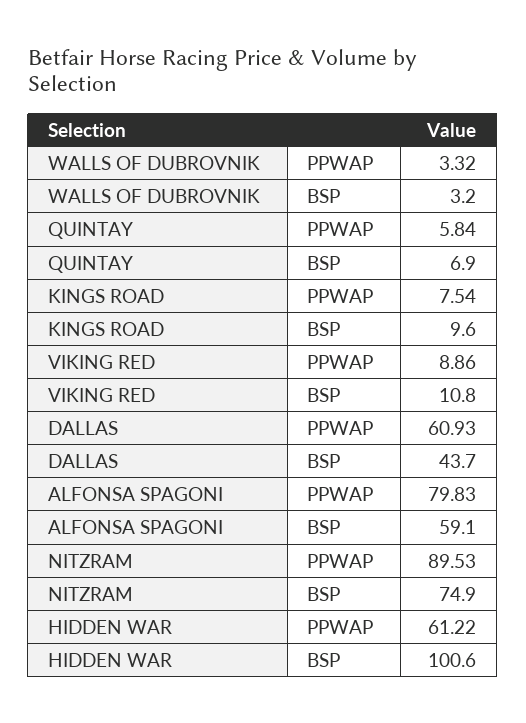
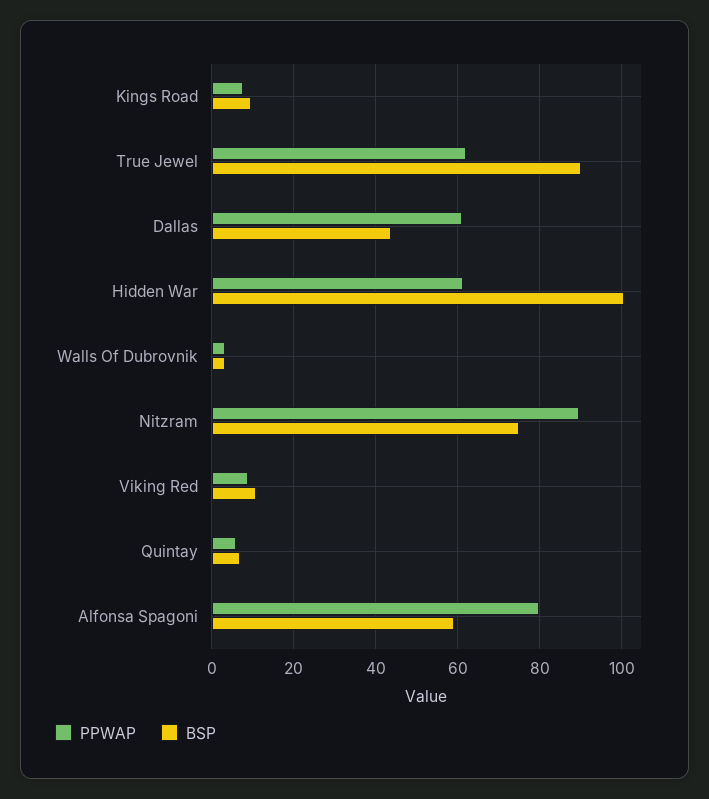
PPWAP, True Jewel: none -> 62
BSP, True Jewel: none -> 90

